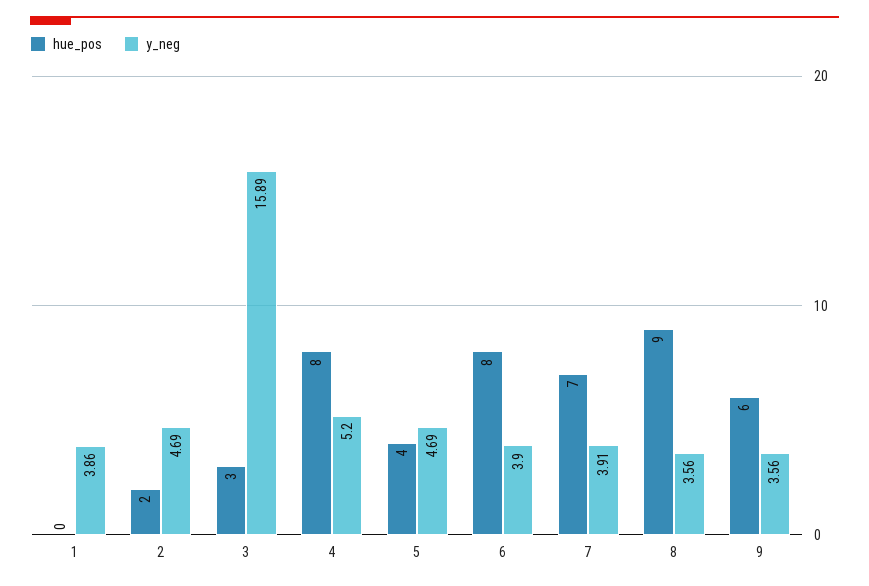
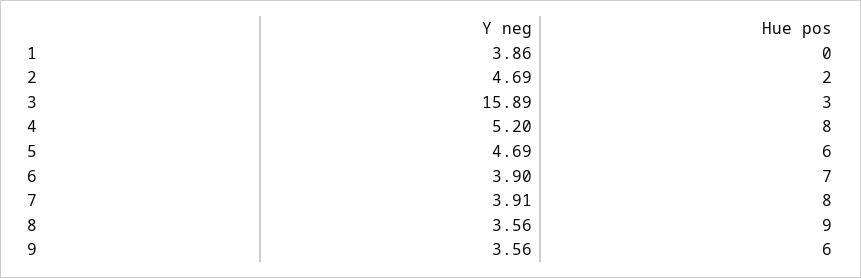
hue_pos, 5: 4 -> 6
hue_pos, 6: 8 -> 7
hue_pos, 7: 7 -> 8

